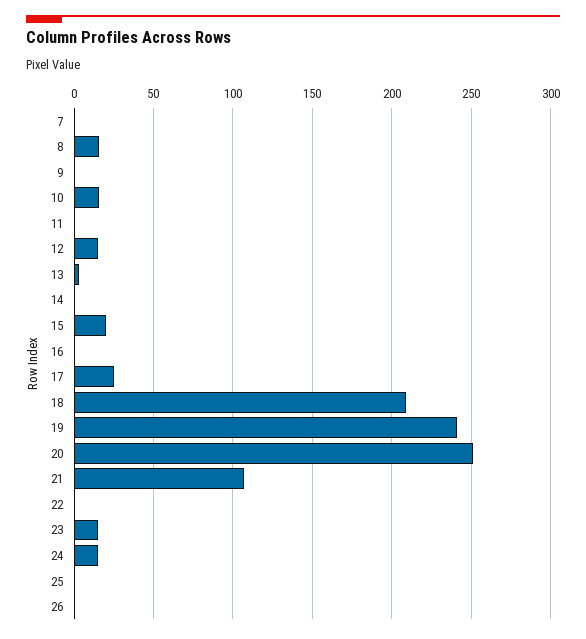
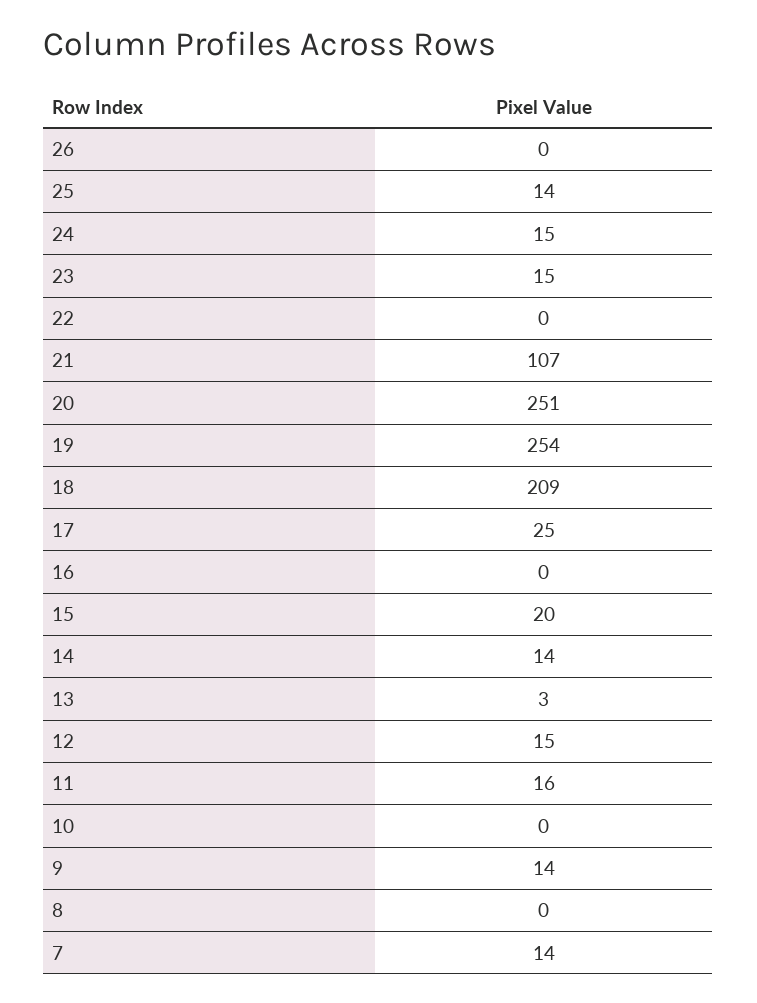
7: 0 -> 14
8: 15 -> 0
9: 0 -> 14
10: 15 -> 0
11: 0 -> 16
14: 0 -> 14
19: 240 -> 254
25: 0 -> 14

